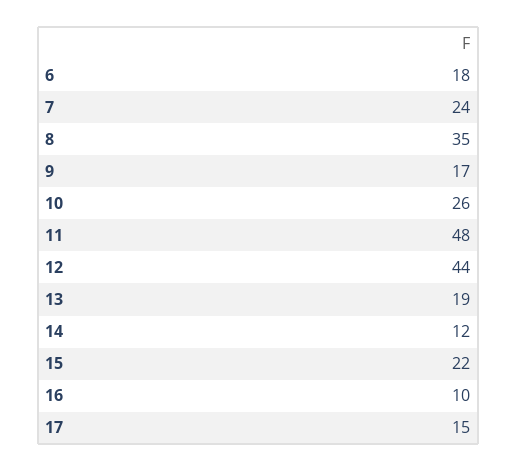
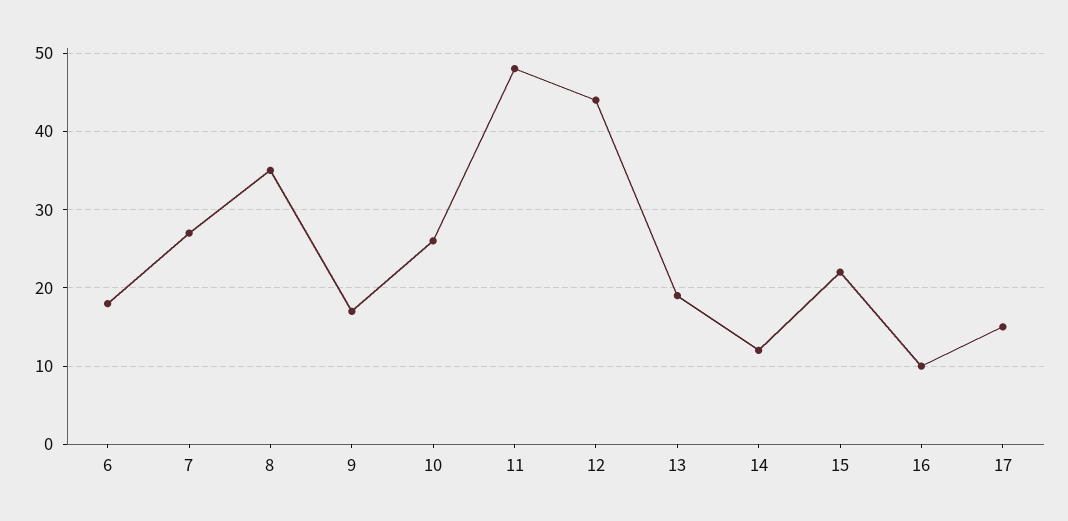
7: 24 -> 27

